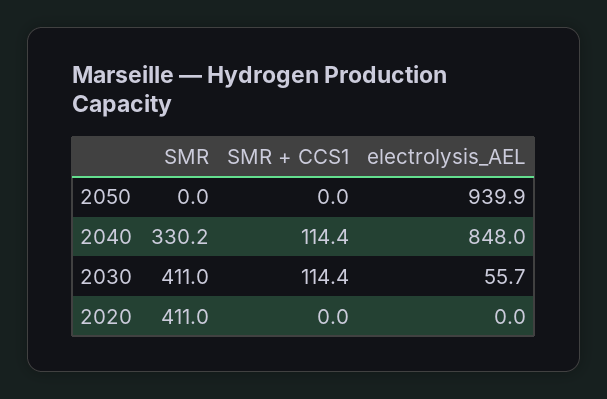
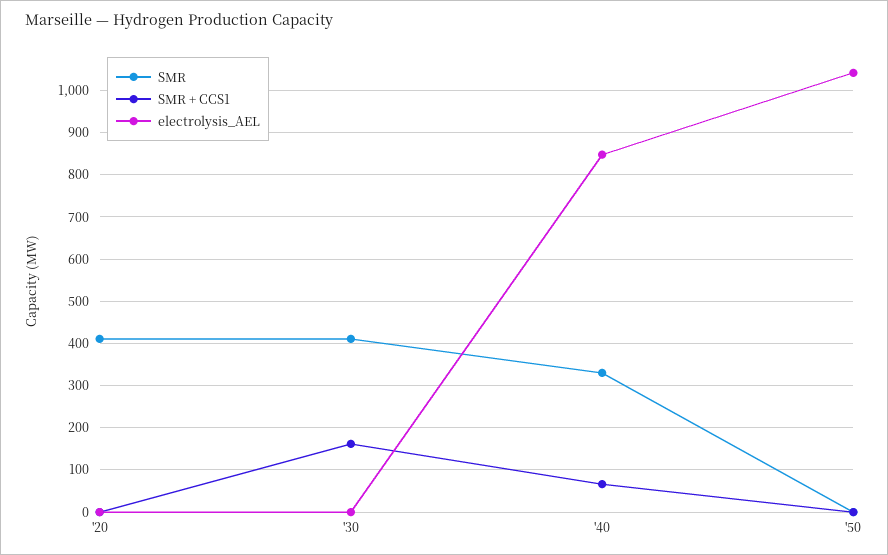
electrolysis_AEL, 2050: 939.9 -> 1040
SMR + CCS1, 2040: 114.4 -> 60
SMR + CCS1, 2030: 114.4 -> 160
electrolysis_AEL, 2030: 55.7 -> 0

